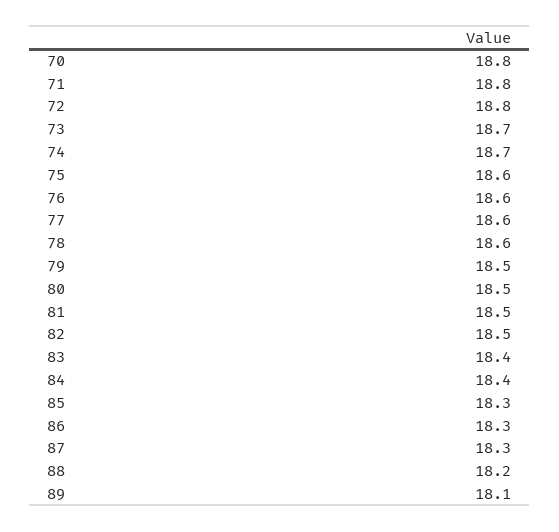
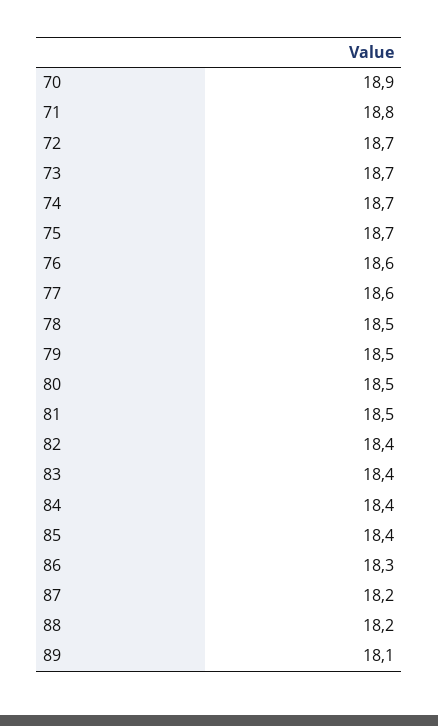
70: 18.8 -> 18.9
72: 18.8 -> 18.7
75: 18.6 -> 18.7
78: 18.6 -> 18.5
82: 18.5 -> 18.4
85: 18.3 -> 18.4
87: 18.3 -> 18.2

